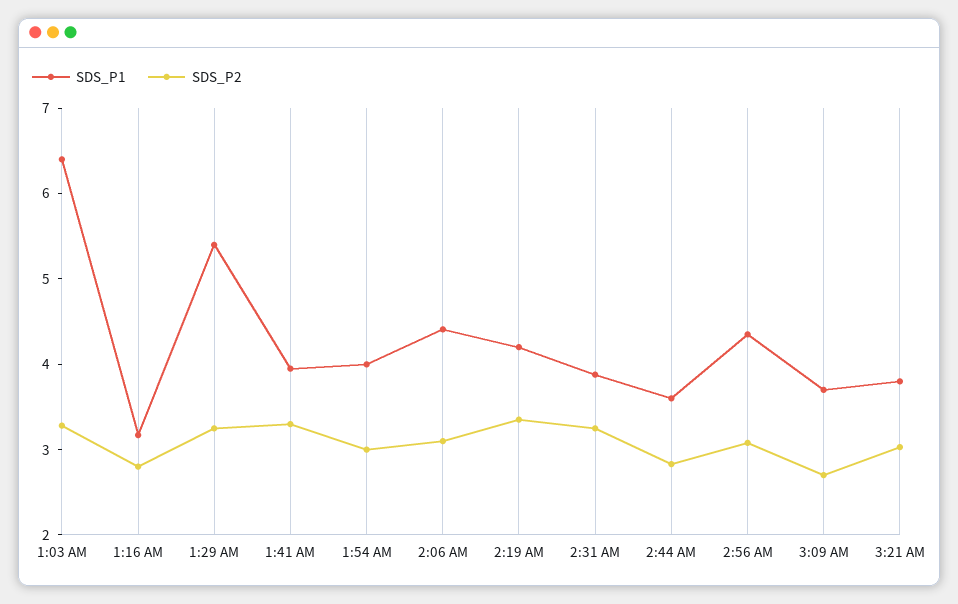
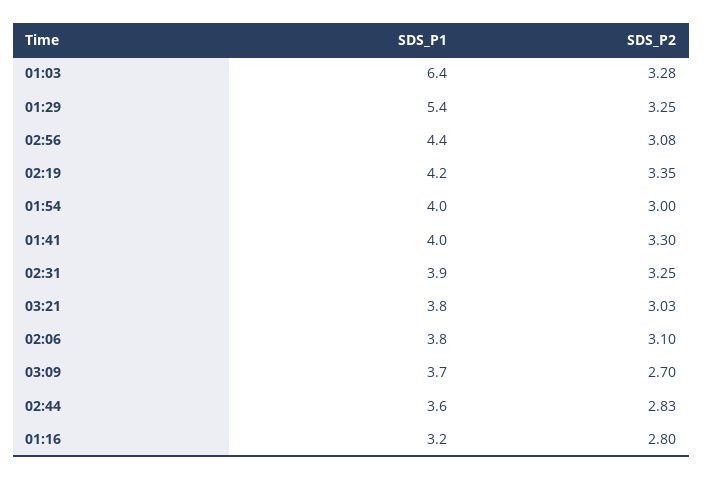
SDS_P1, 2:06 AM: 4.4 -> 3.8

